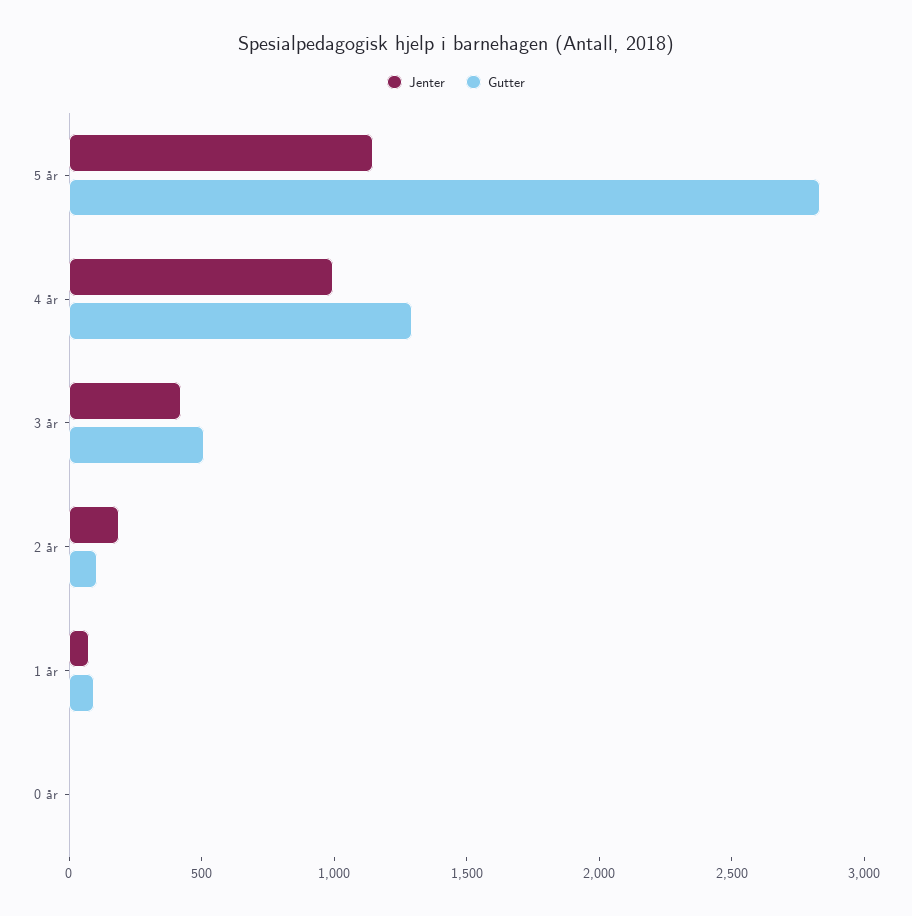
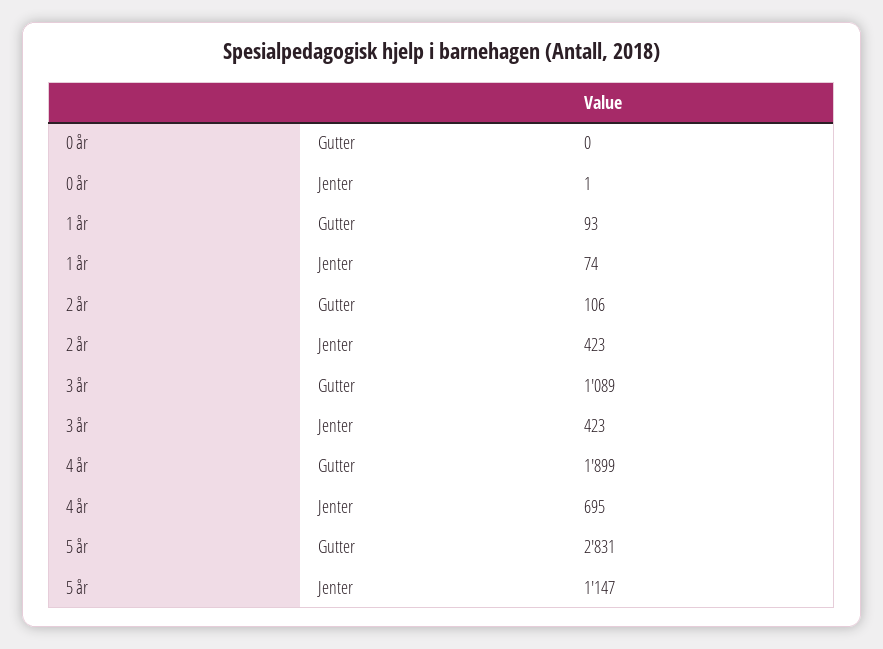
Jenter, 4 år: 1000 -> 695
Gutter, 4 år: 1300 -> 1899
Gutter, 3 år: 500 -> 1089
Jenter, 2 år: 200 -> 423

